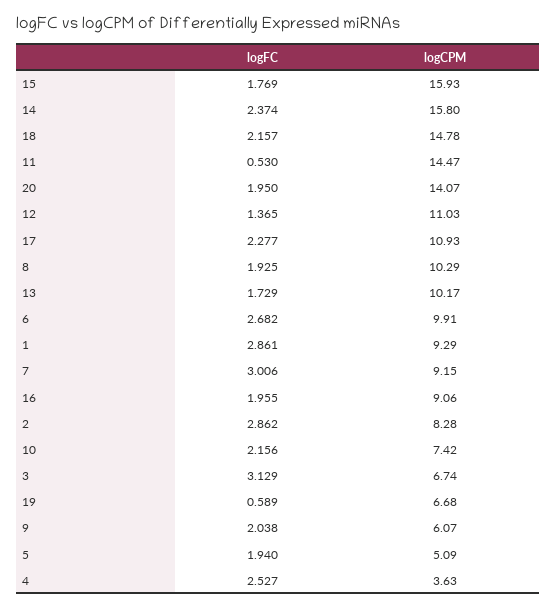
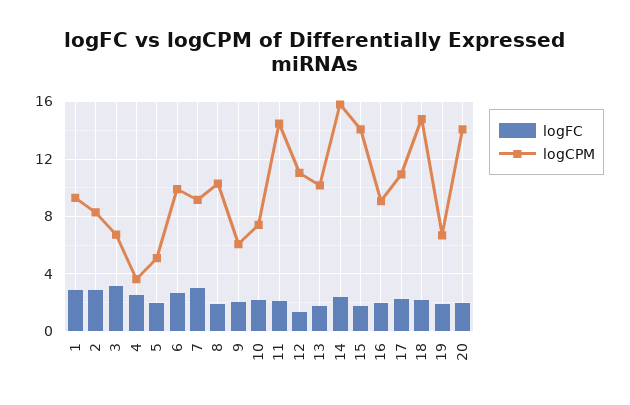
logCPM, 15: 15.93 -> 14
logFC, 11: 0.53 -> 2
logFC, 19: 0.589 -> 2

